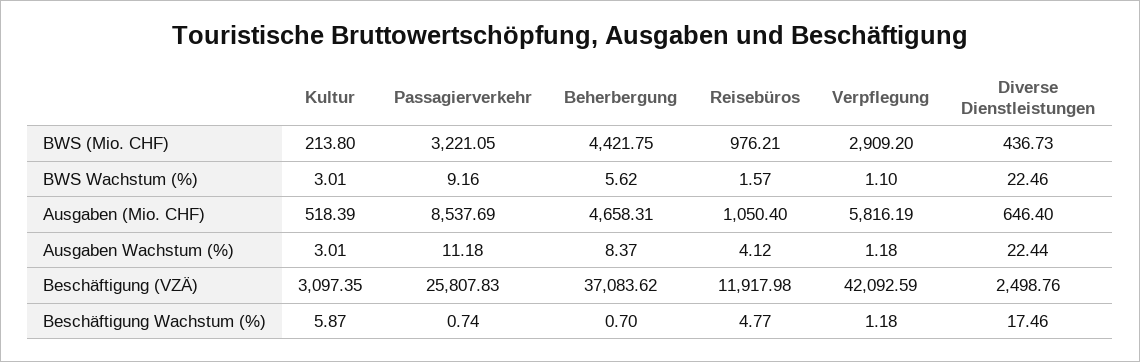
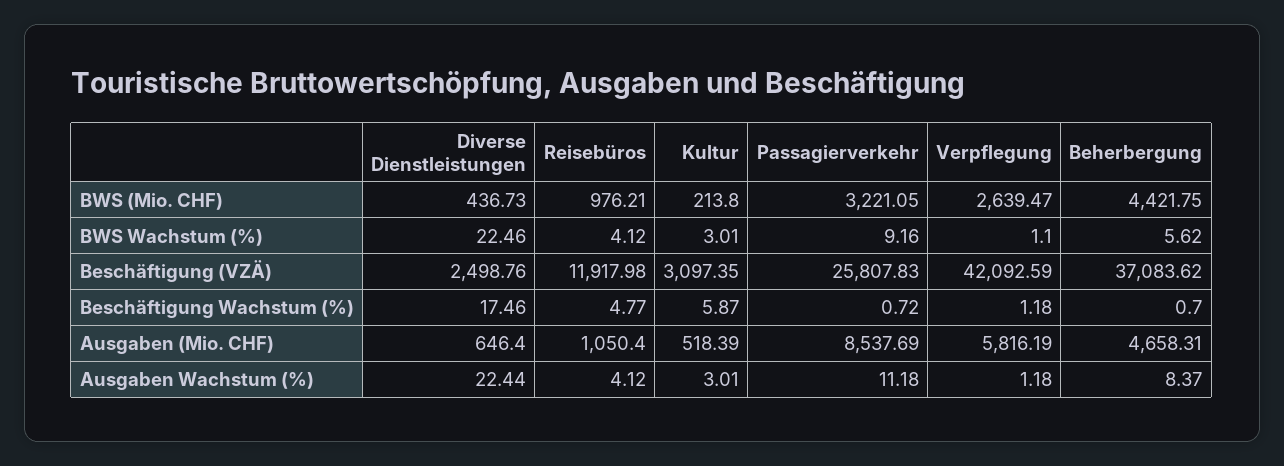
Verpflegung, BWS (Mio. CHF): 2909.2 -> 2639.47
Reisebüros, BWS Wachstum (%): 1.57 -> 4.12
Passagierverkehr, Beschäftigung Wachstum (%): 0.74 -> 0.72

